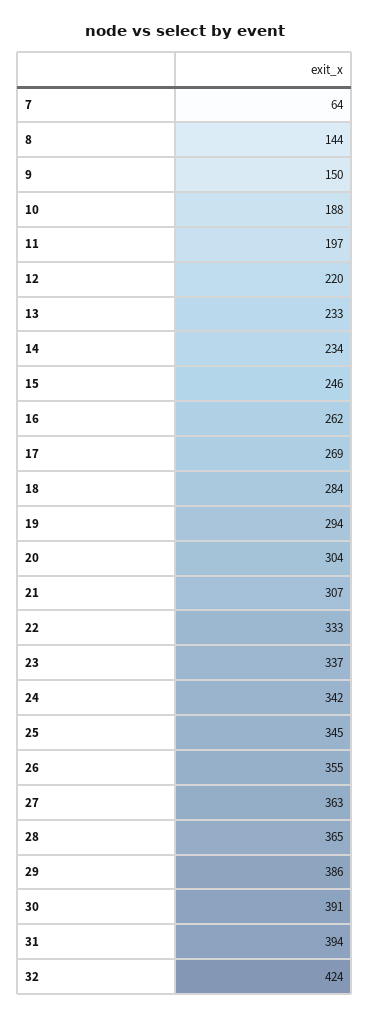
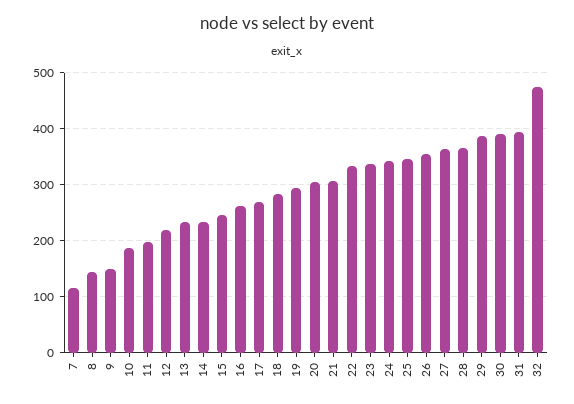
7: 64 -> 120
32: 424 -> 480

